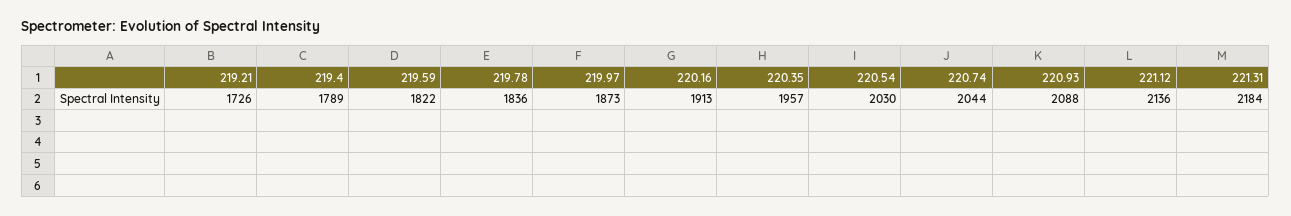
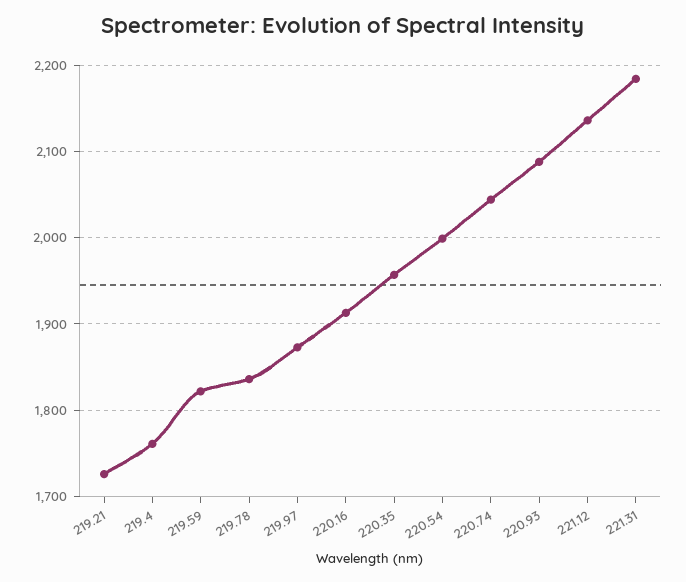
219.4: 1789 -> 1760
220.54: 2030 -> 2000

